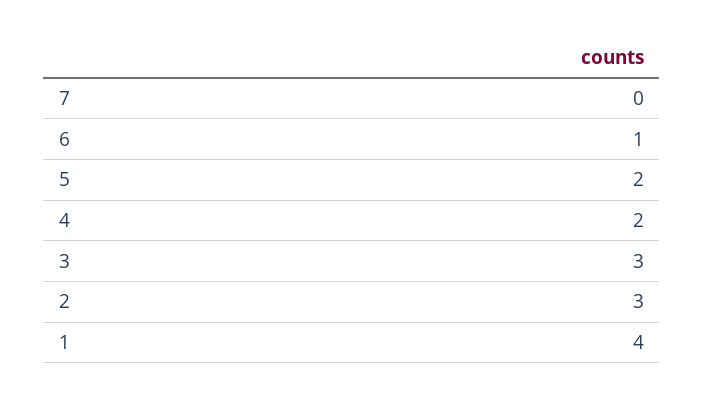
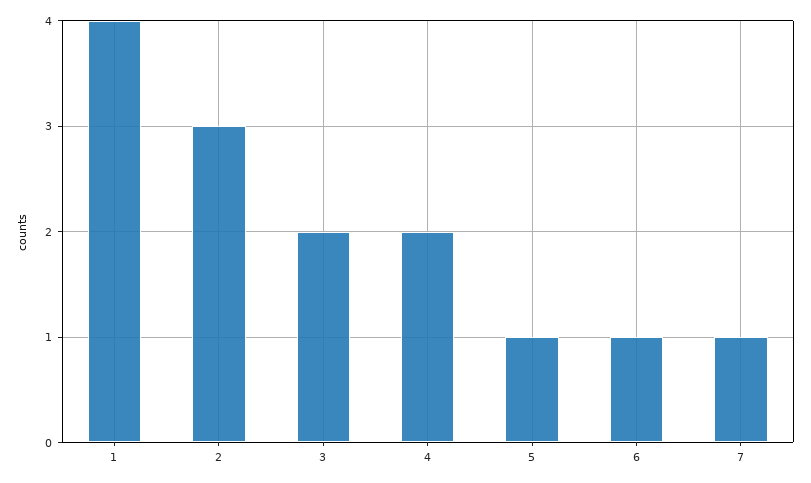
7: 0 -> 1
5: 2 -> 1
3: 3 -> 2

